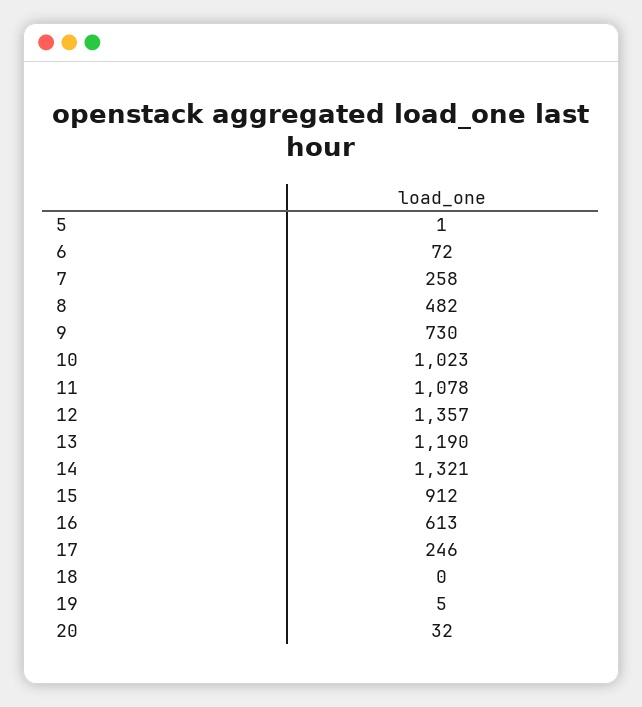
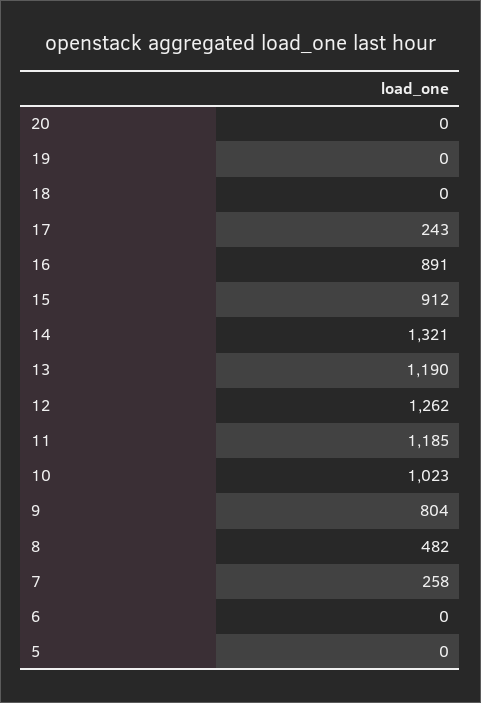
5: 1 -> 0
6: 72 -> 0
9: 730 -> 804
11: 1078 -> 1185
12: 1357 -> 1262
16: 613 -> 891
17: 246 -> 243
19: 5 -> 0
20: 32 -> 0

